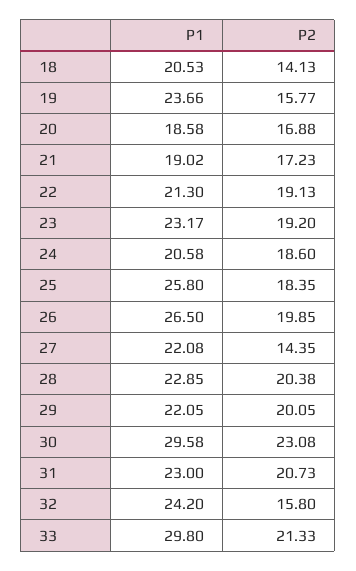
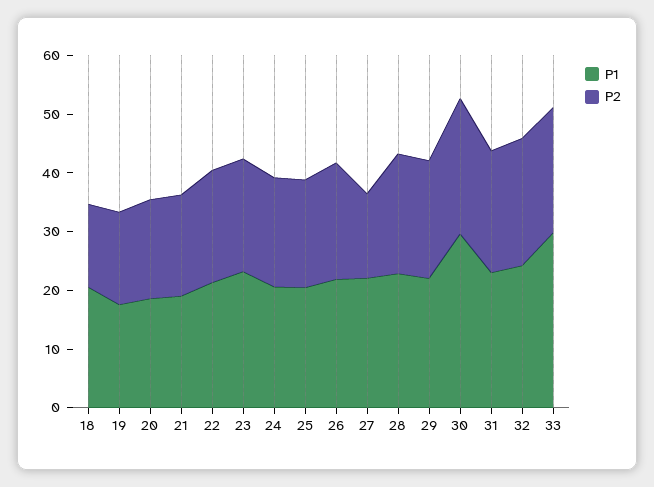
P1, 19: 23.66 -> 18
P1, 25: 25.8 -> 20
P1, 26: 26.5 -> 22
P2, 32: 15.8 -> 22

